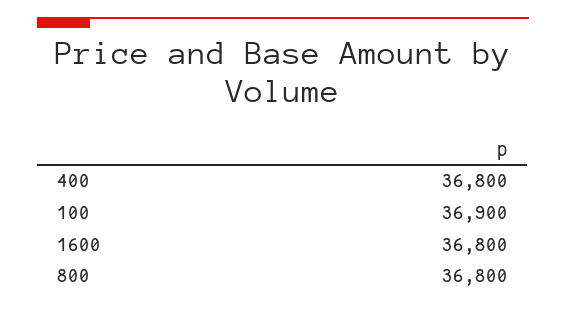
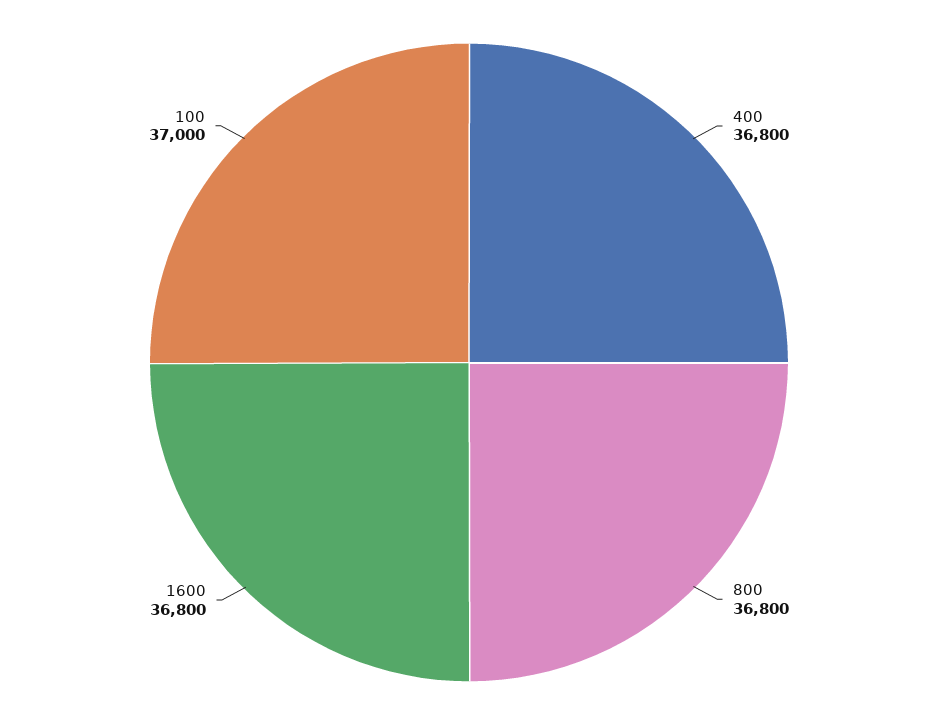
100: 36900 -> 37000

